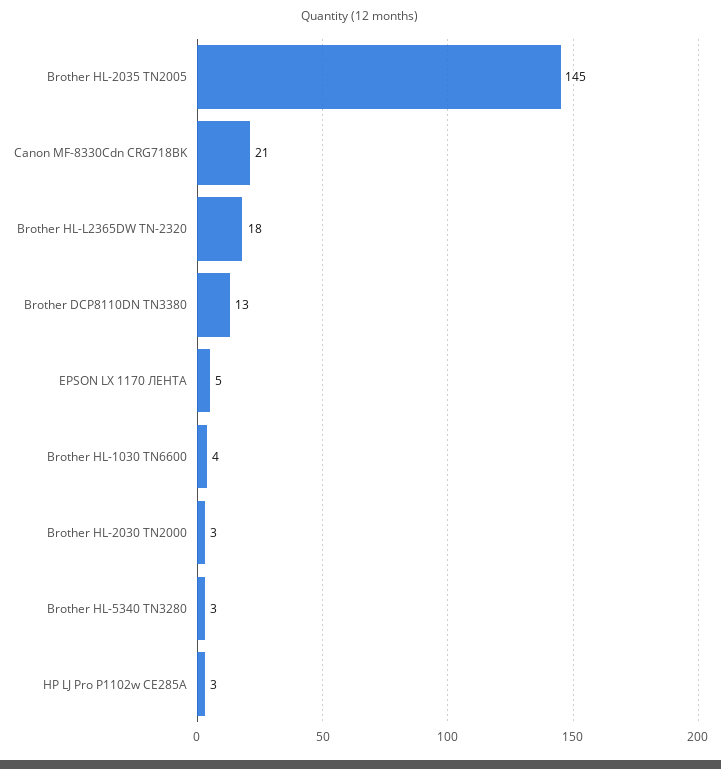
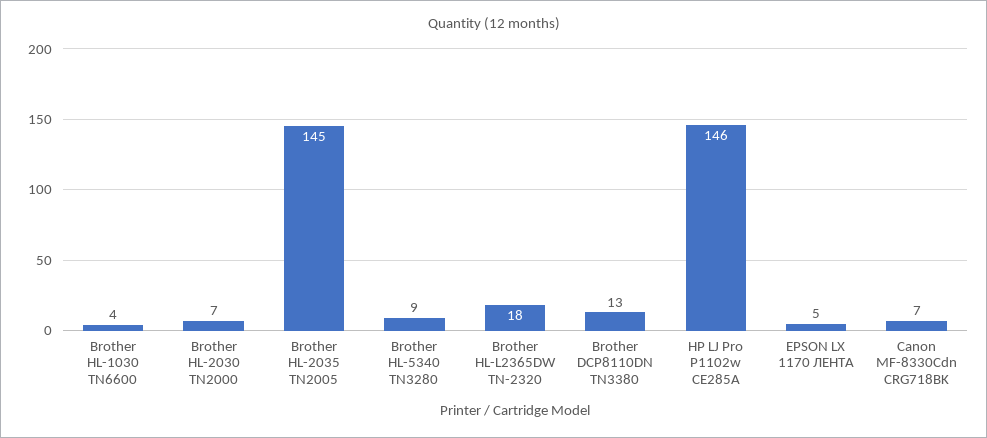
Canon MF-8330Cdn CRG718BK: 21 -> 7
Brother HL-2030 TN2000: 3 -> 7
Brother HL-5340 TN3280: 3 -> 9
HP LJ Pro P1102w CE285A: 3 -> 146

